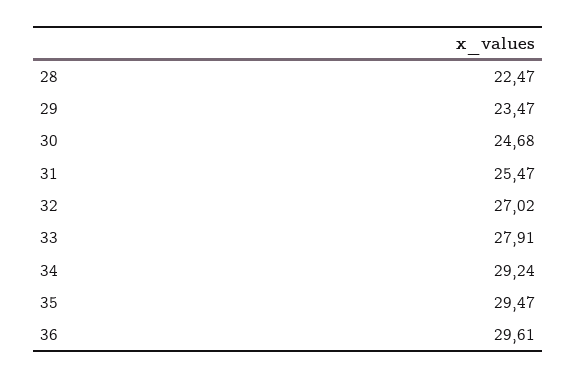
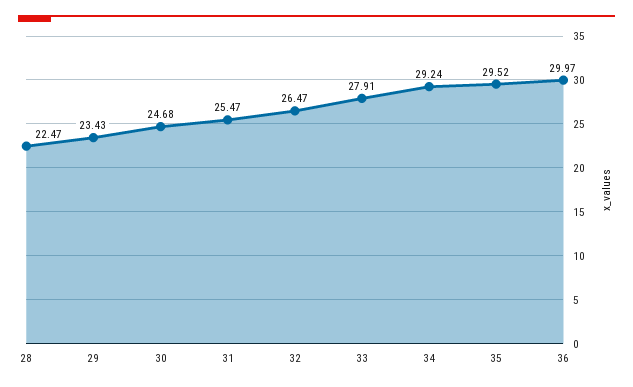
29: 23.47 -> 23.43
32: 27.02 -> 26.47
35: 29.47 -> 29.52
36: 29.61 -> 29.97

